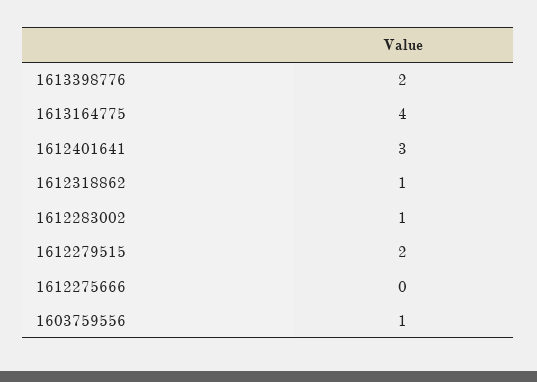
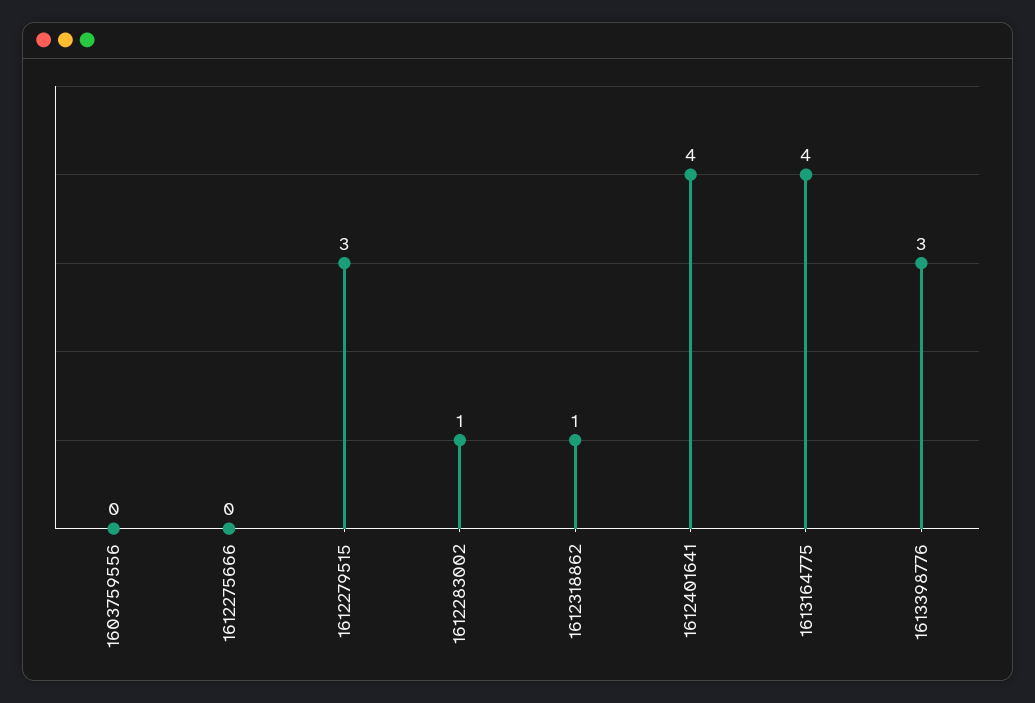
1613398776: 2 -> 3
1612401641: 3 -> 4
1612279515: 2 -> 3
1603759556: 1 -> 0

